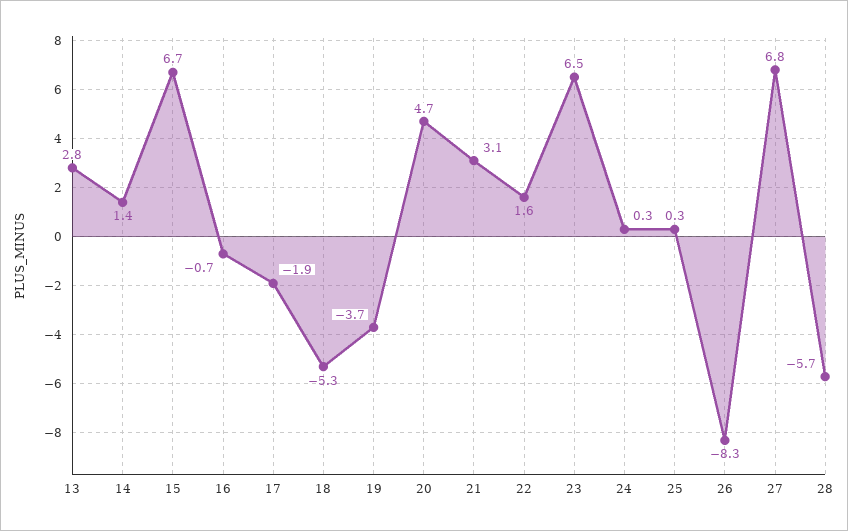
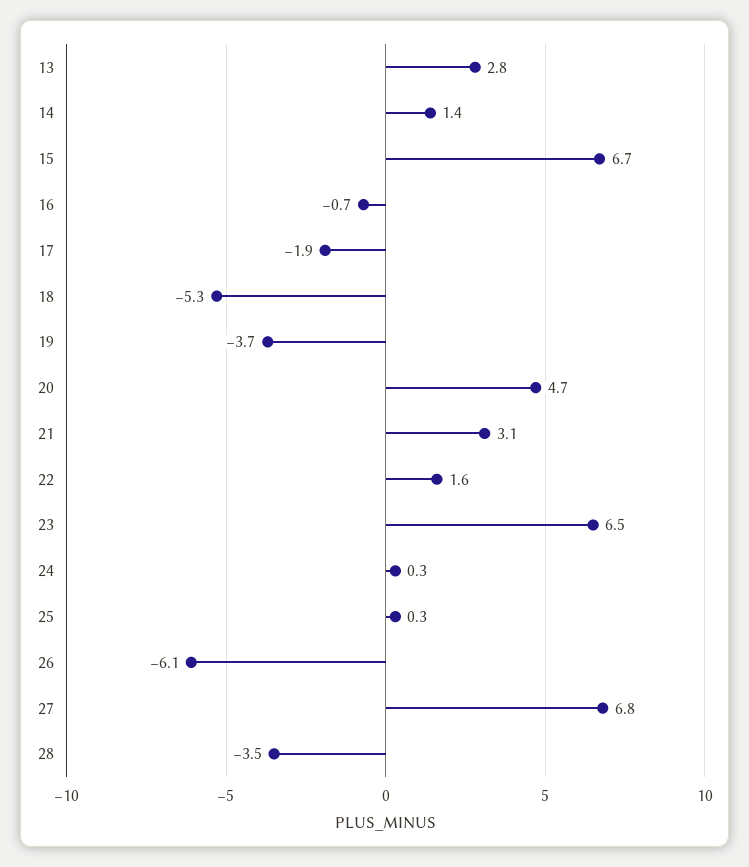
26: -8.3 -> -6.1
28: -5.7 -> -3.5

